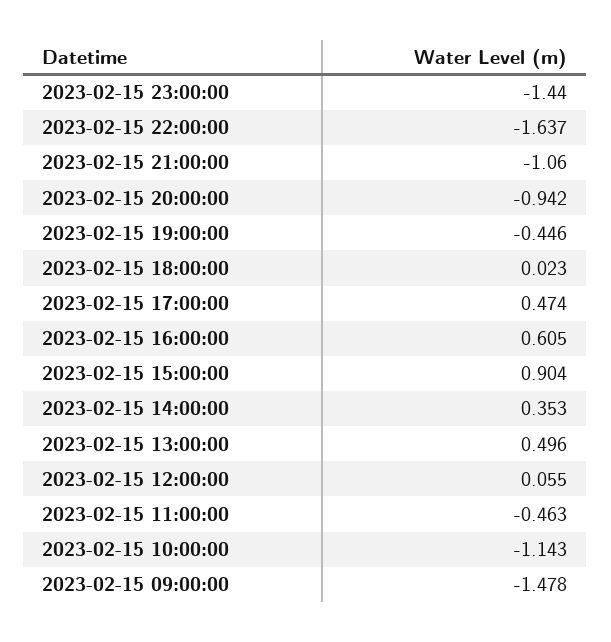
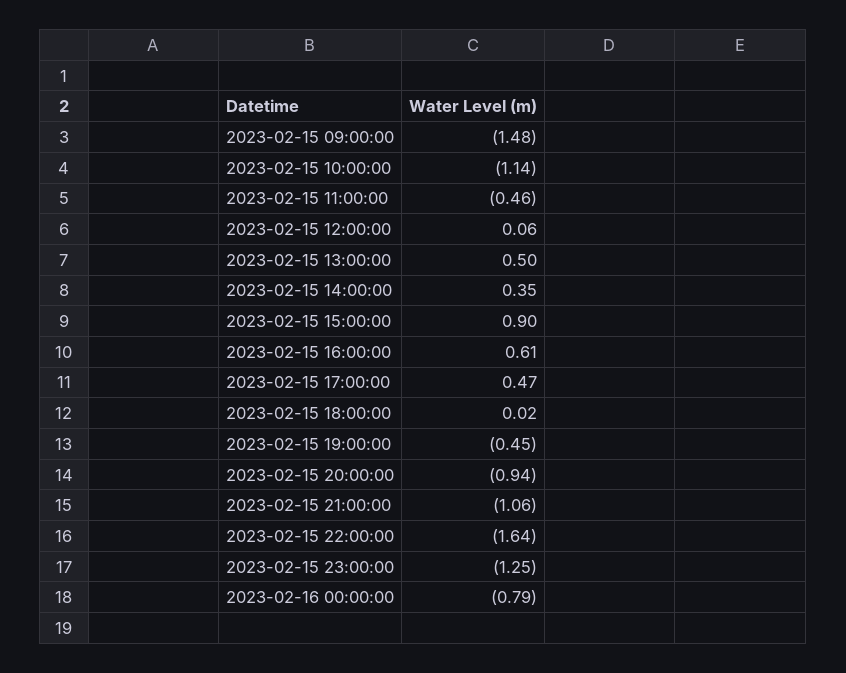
2023-02-15 23:00:00: -1.44 -> -1.25
2023-02-16 00:00:00: none -> -0.79

